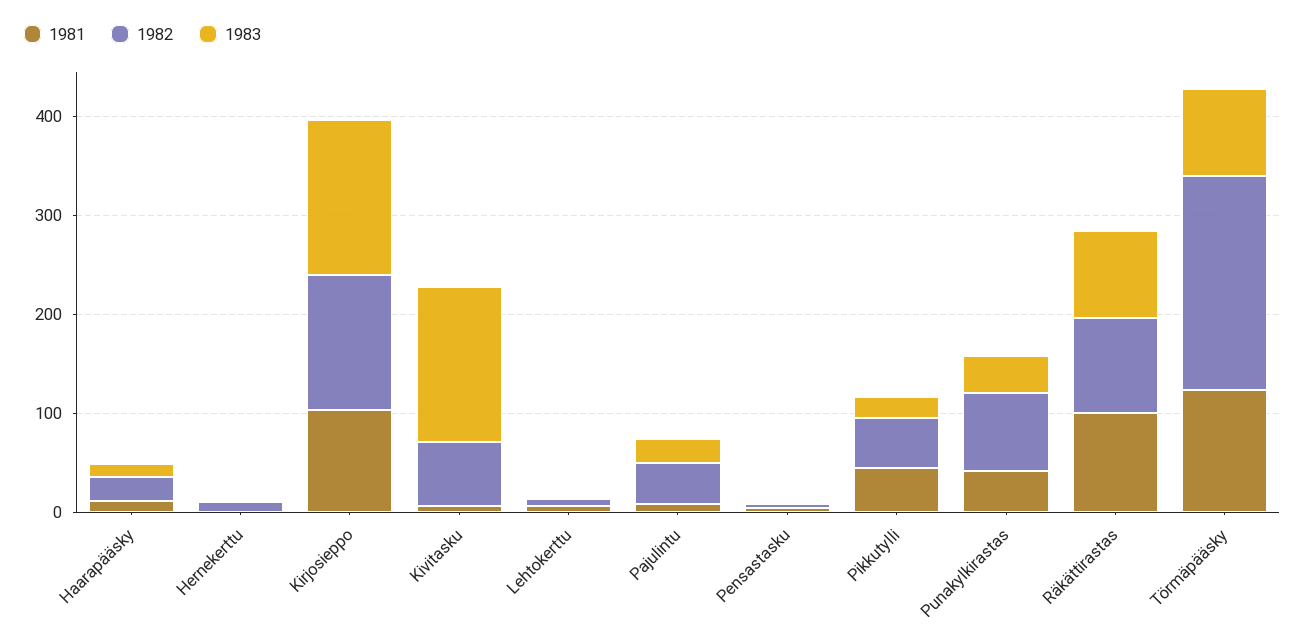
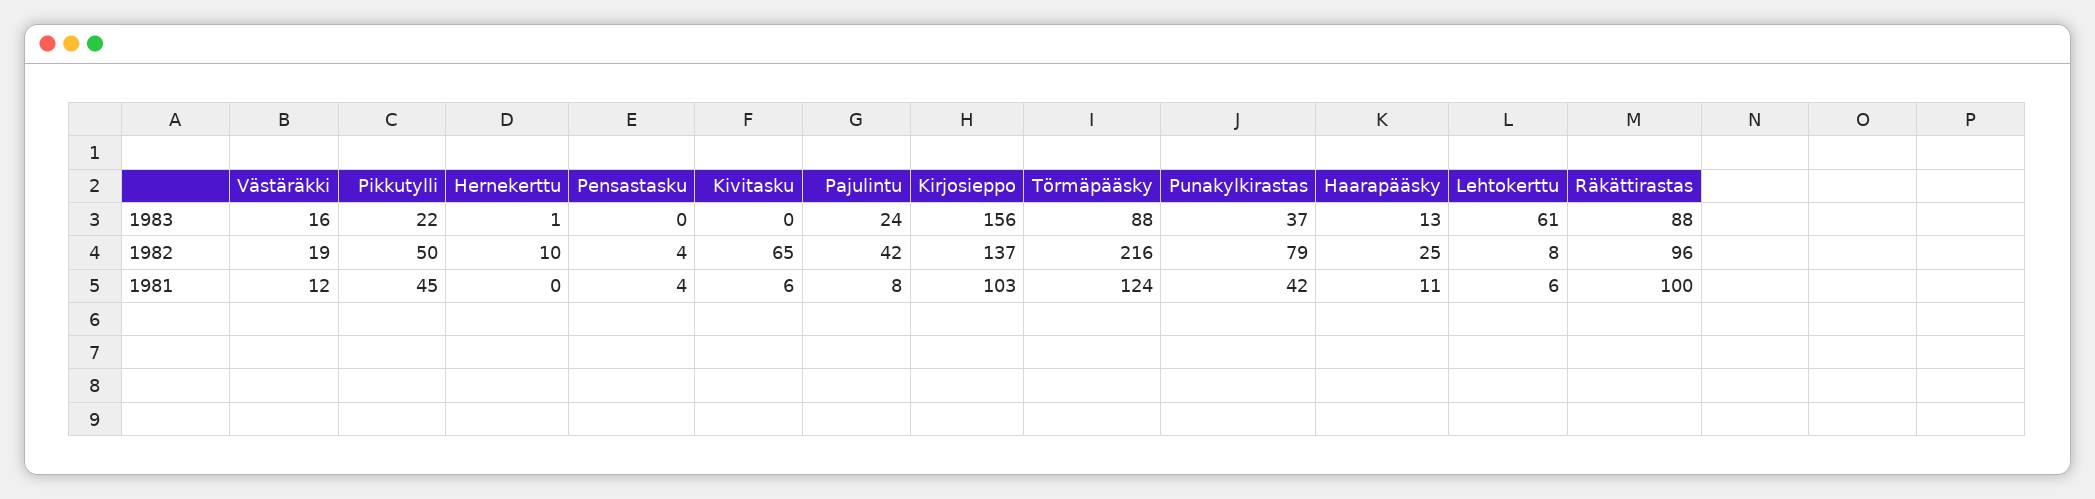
1983, Kivitasku: 160 -> 0
1983, Lehtokerttu: 0 -> 61
1983, Västäräkki: none -> 16
1982, Västäräkki: none -> 19
1981, Västäräkki: none -> 12

